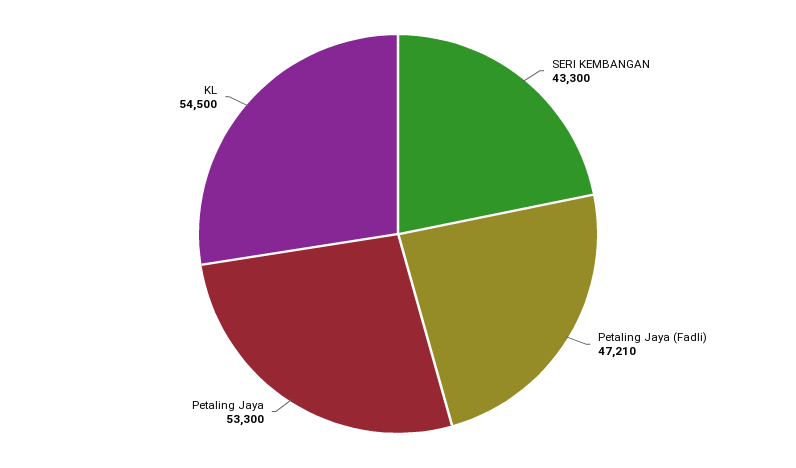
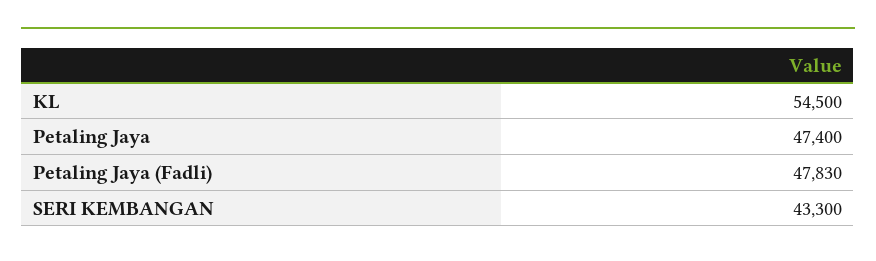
Petaling Jaya (Fadli): 47210 -> 47830
Petaling Jaya: 53300 -> 47400

